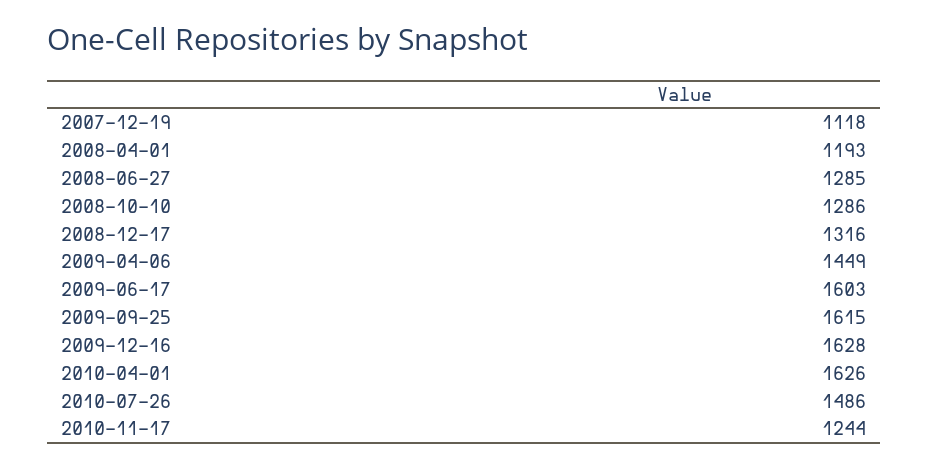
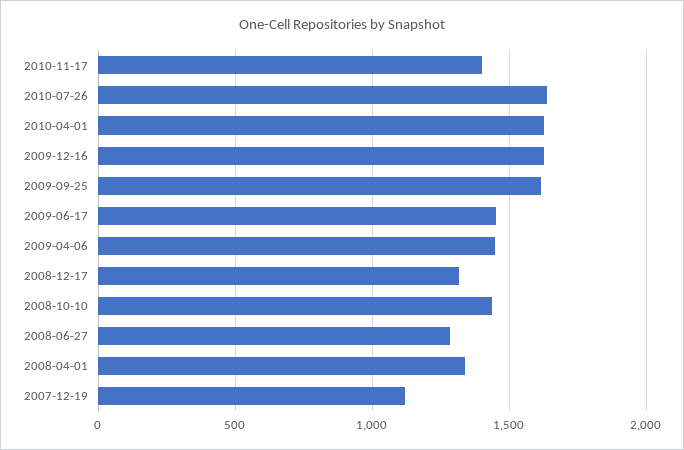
2008-04-01: 1193 -> 1350
2008-10-10: 1286 -> 1450
2009-06-17: 1603 -> 1450
2010-07-26: 1486 -> 1650
2010-11-17: 1244 -> 1400

